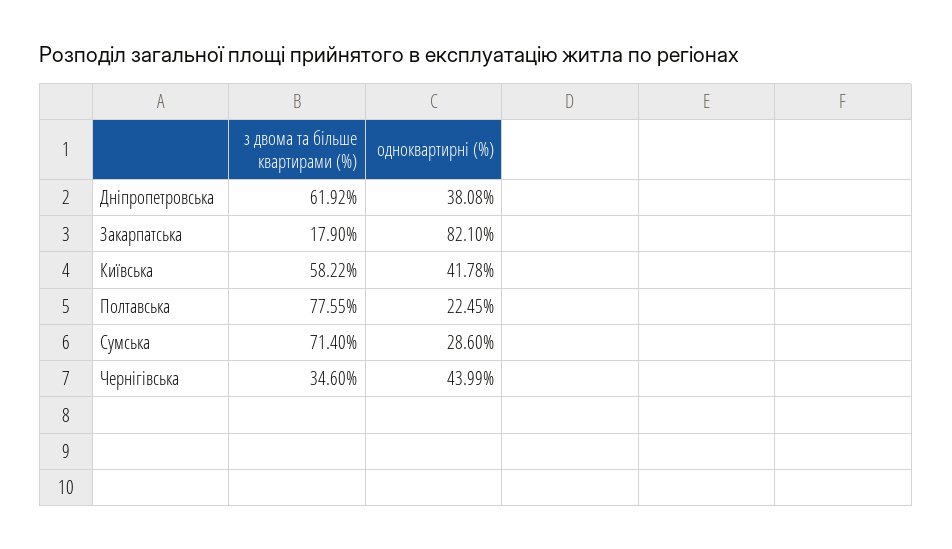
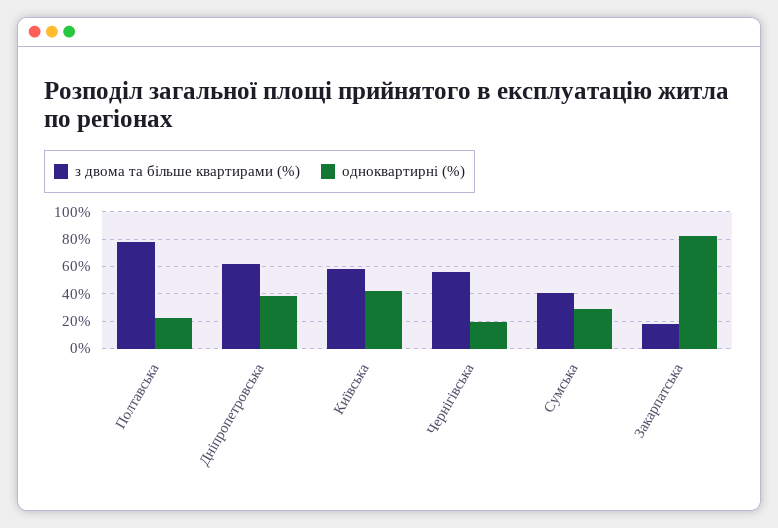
з двома та більше квартирами (%), Сумська: 71.4 -> 40
з двома та більше квартирами (%), Чернігівська: 34.6 -> 55
одноквартирні (%), Чернігівська: 43.99 -> 20

